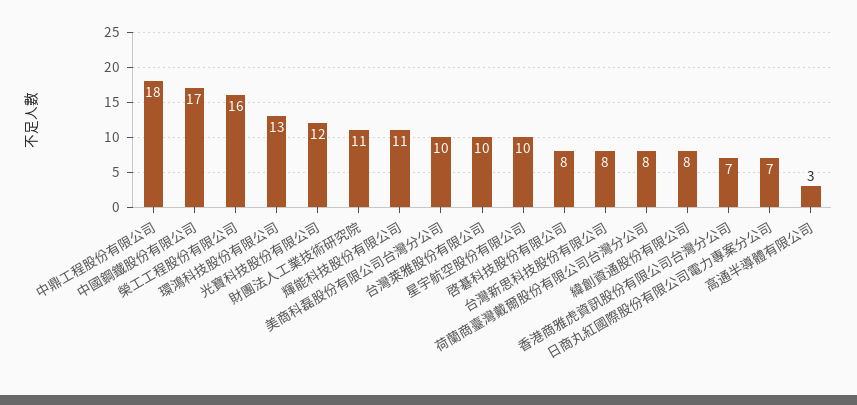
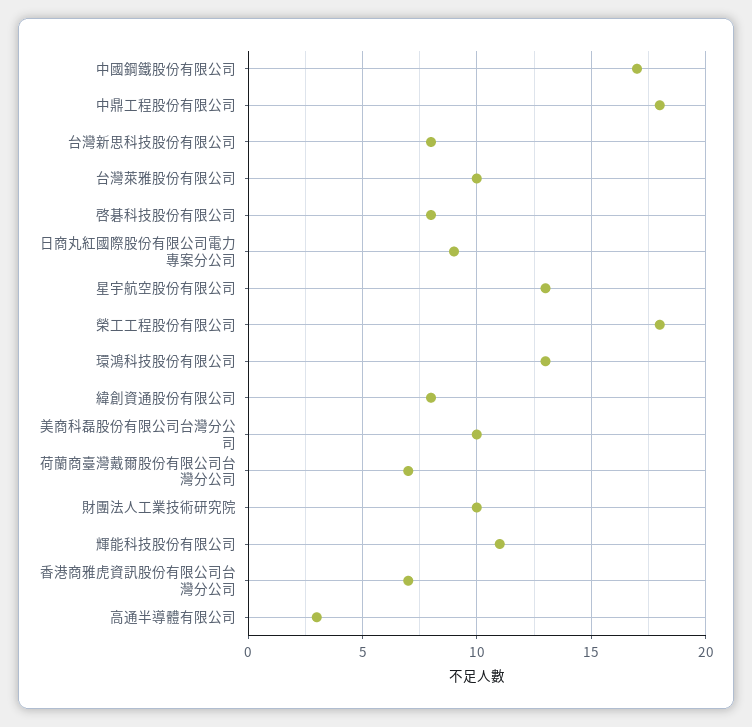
榮工工程股份有限公司: 16 -> 18
光寶科技股份有限公司: 12 -> none
財團法人工業技術研究院: 11 -> 10
星宇航空股份有限公司: 10 -> 13
荷蘭商臺灣戴爾股份有限公司台灣分公司: 8 -> 7
日商丸紅國際股份有限公司電力專案分公司: 7 -> 9

